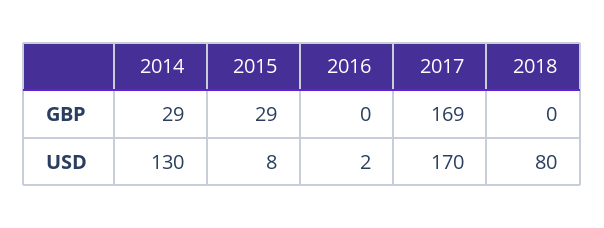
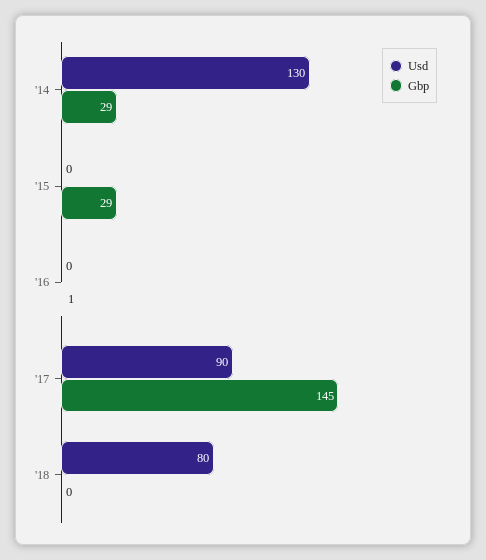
GBP, 2016: 0 -> 1
GBP, 2017: 169 -> 145
USD, 2015: 8 -> 0
USD, 2016: 2 -> 0
USD, 2017: 170 -> 90

